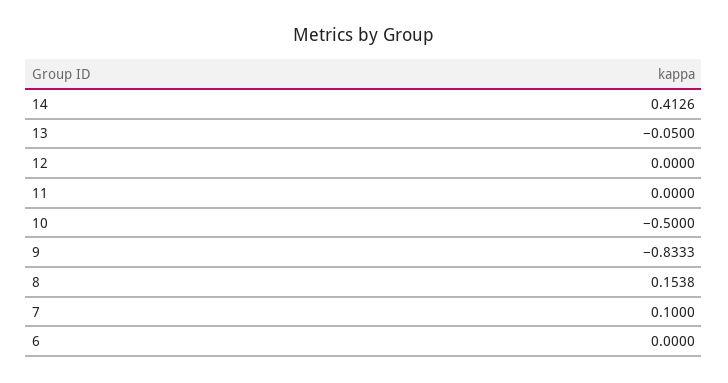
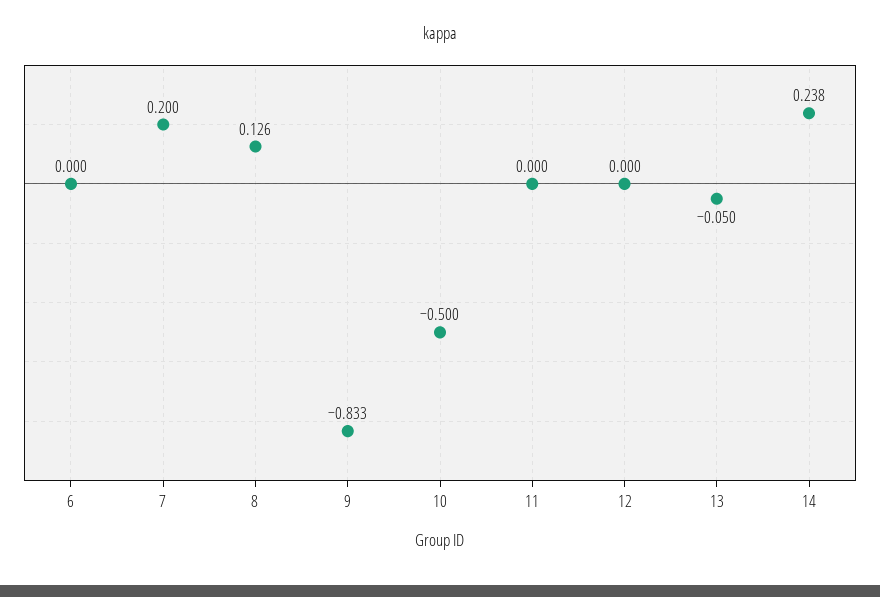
14: 0.4126 -> 0.238
8: 0.1538 -> 0.126
7: 0.1 -> 0.2

